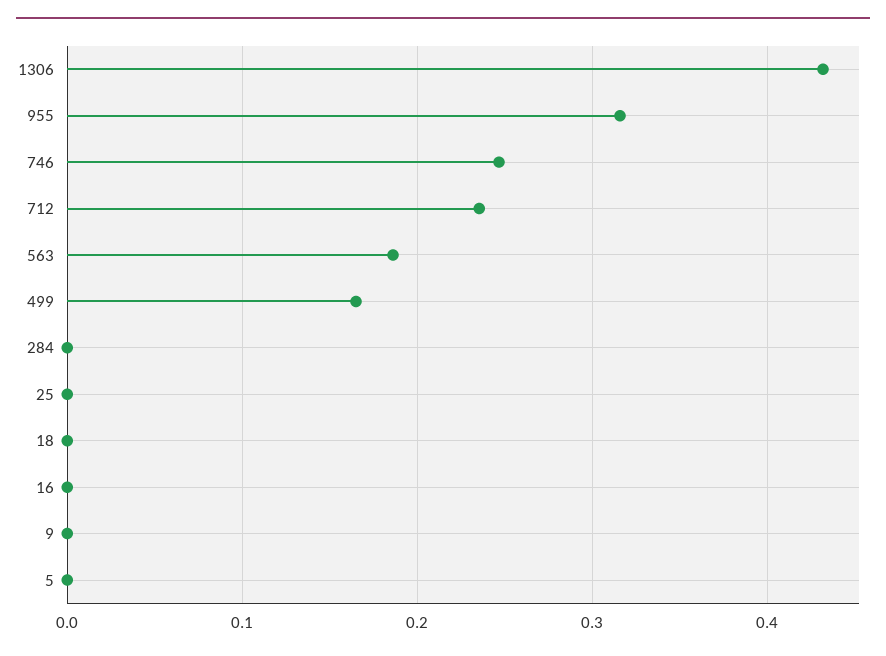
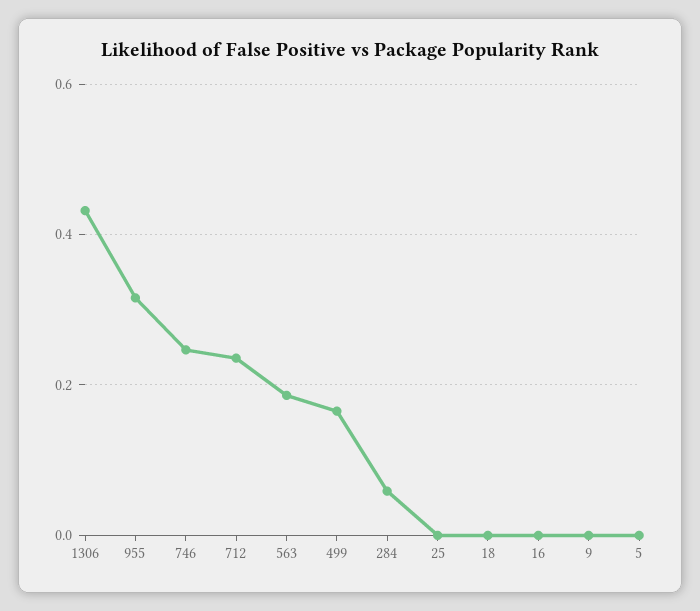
284: 0 -> 0.06

